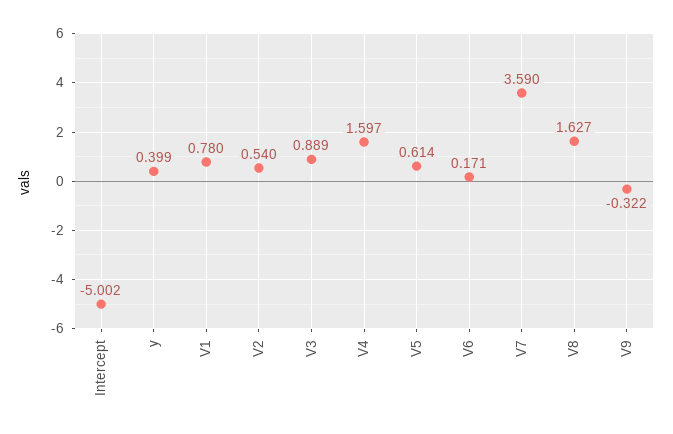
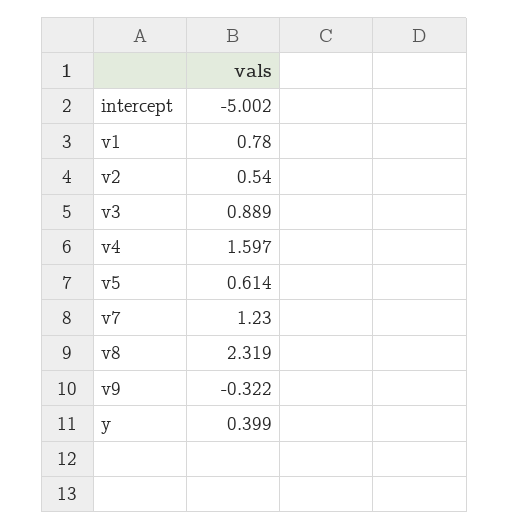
V6: 0.171 -> none
V7: 3.59 -> 1.23
V8: 1.627 -> 2.319

